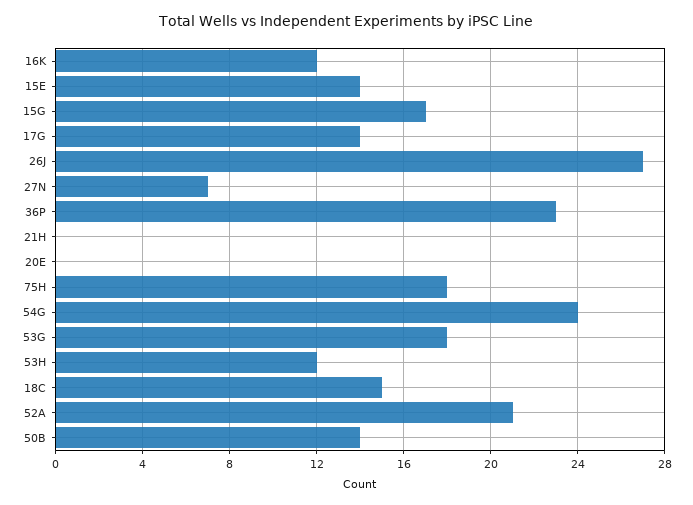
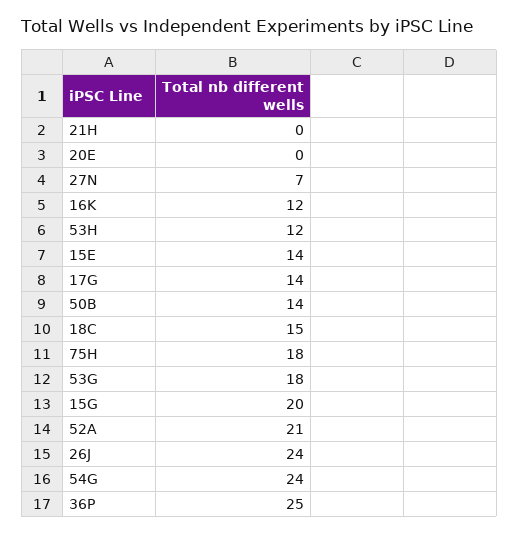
15G: 17 -> 20
26J: 27 -> 24
36P: 23 -> 25

